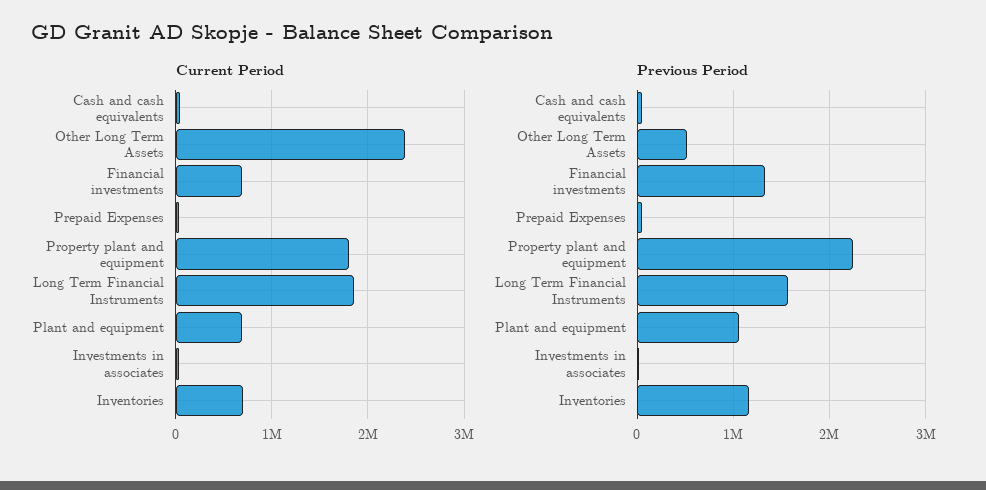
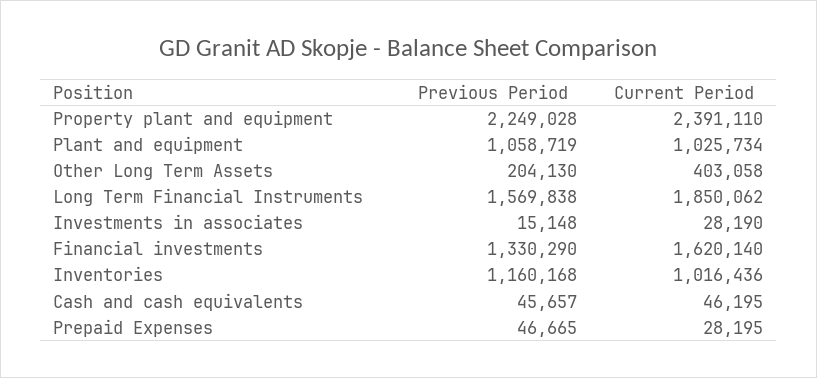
Current Period, Other Long Term Assets: 2400000 -> 403058
Current Period, Financial investments: 700000 -> 1620140
Current Period, Property plant and equipment: 1800000 -> 2391110
Current Period, Plant and equipment: 700000 -> 1025734
Current Period, Inventories: 700000 -> 1016436
Previous Period, Other Long Term Assets: 500000 -> 204130

